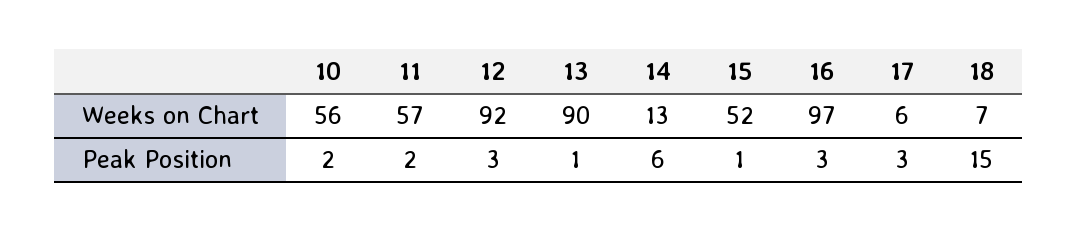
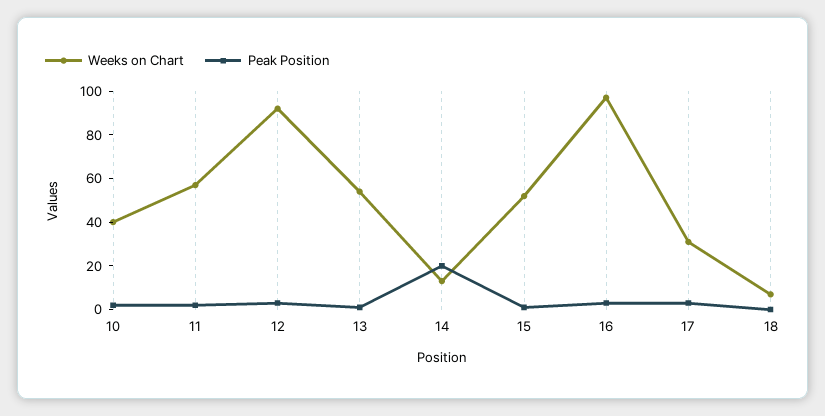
Weeks on Chart, 10: 56 -> 40
Weeks on Chart, 13: 90 -> 55
Weeks on Chart, 17: 6 -> 30
Peak Position, 14: 6 -> 20
Peak Position, 18: 15 -> 0

